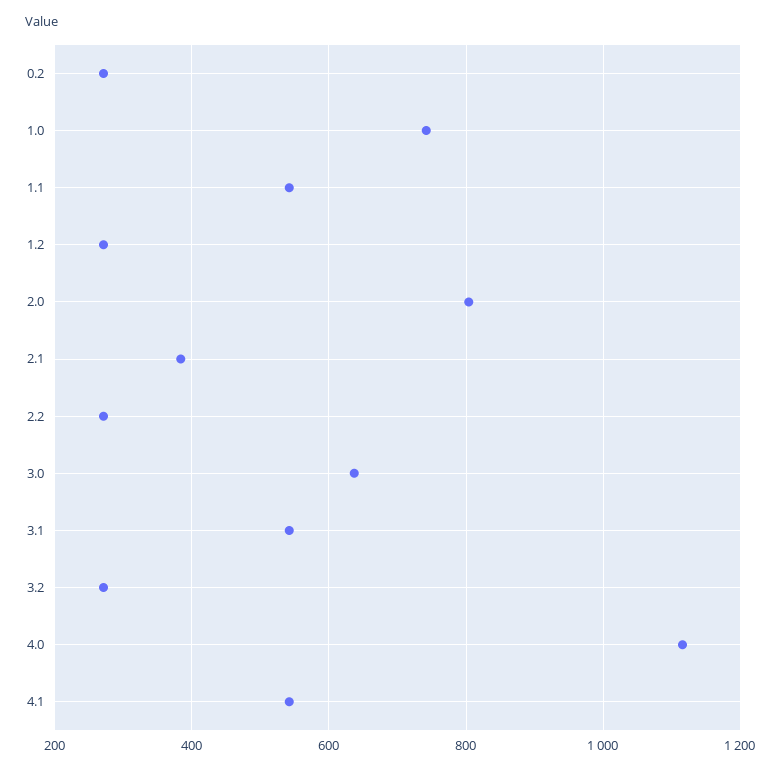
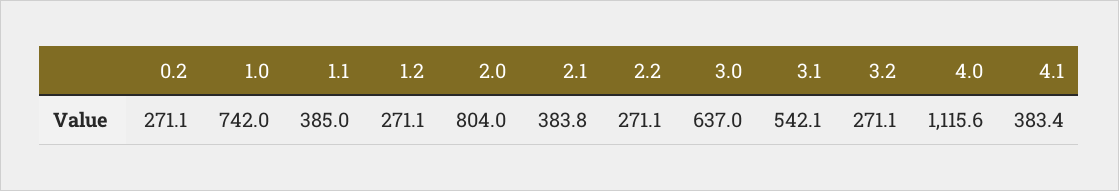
1.1: 540 -> 385
4.1: 540 -> 383.4

